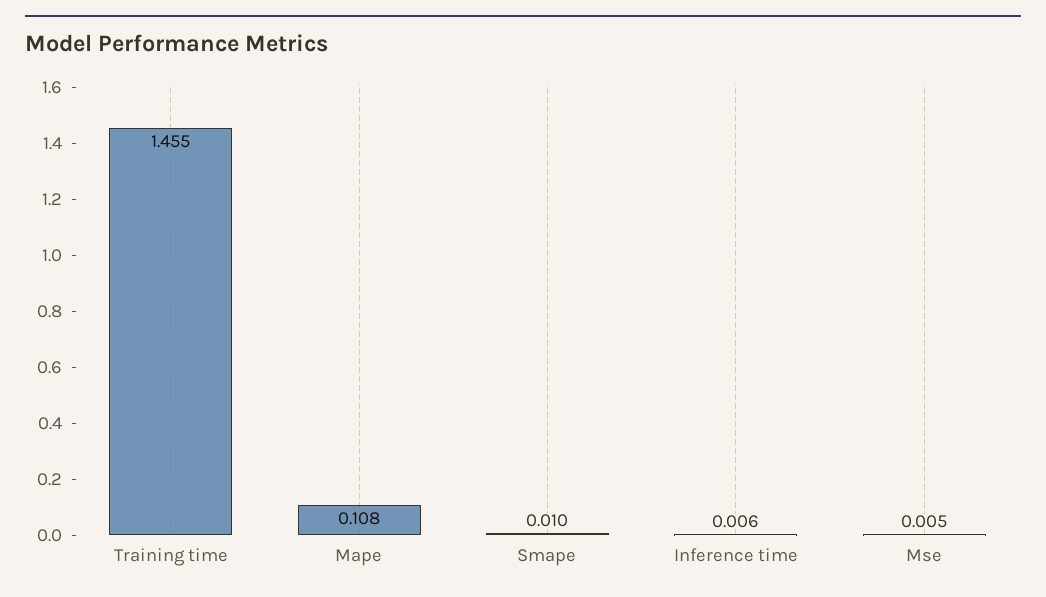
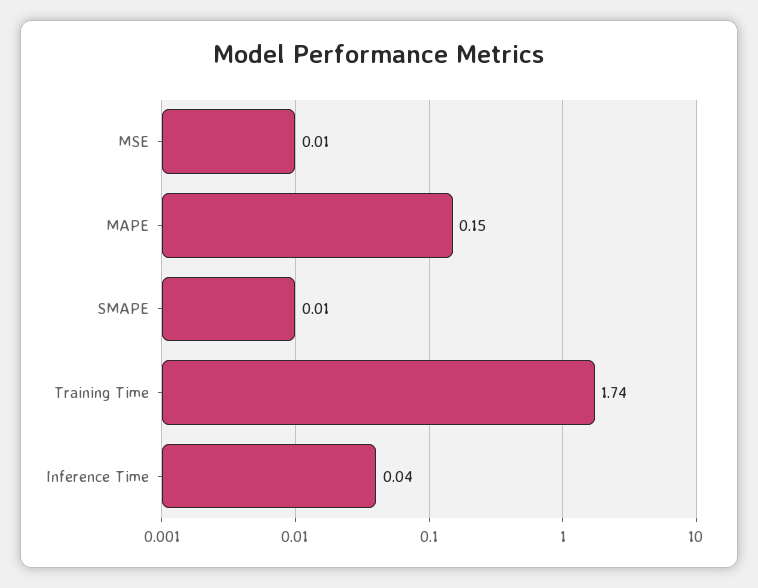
Training time: 1.455 -> 1.74
Mape: 0.108 -> 0.15
Inference time: 0.006 -> 0.04

